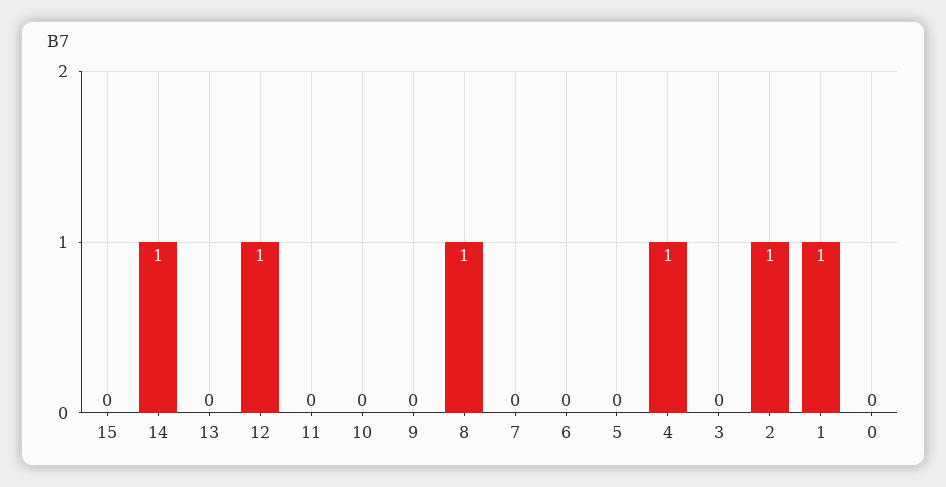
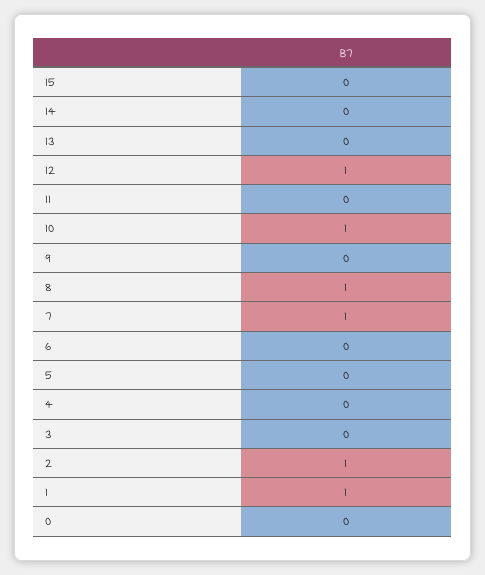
14: 1 -> 0
10: 0 -> 1
7: 0 -> 1
4: 1 -> 0

